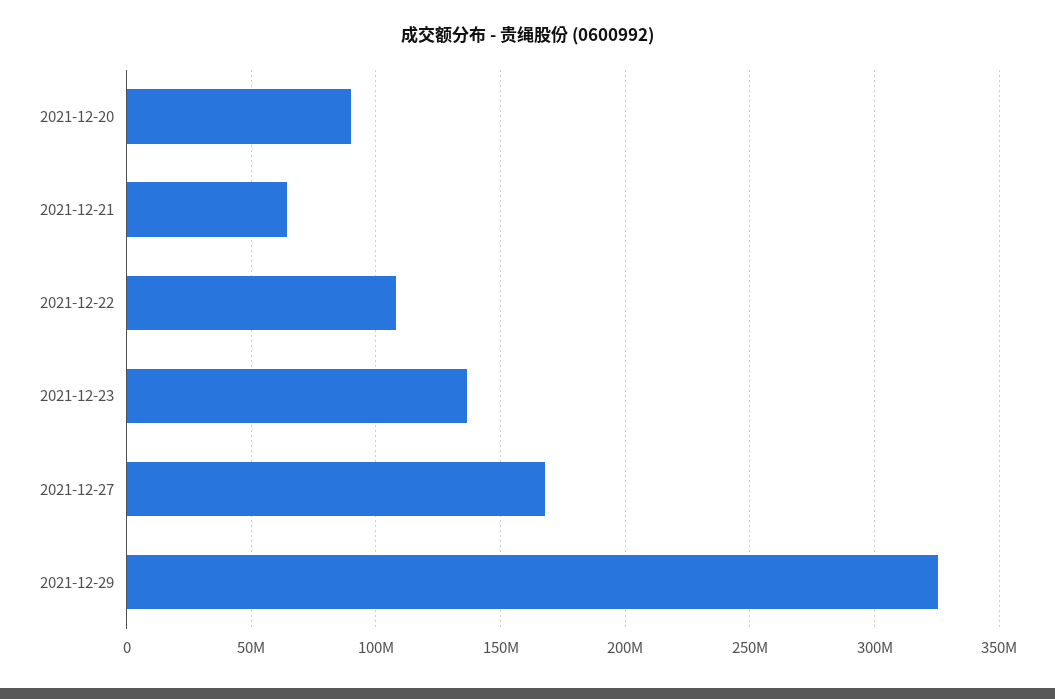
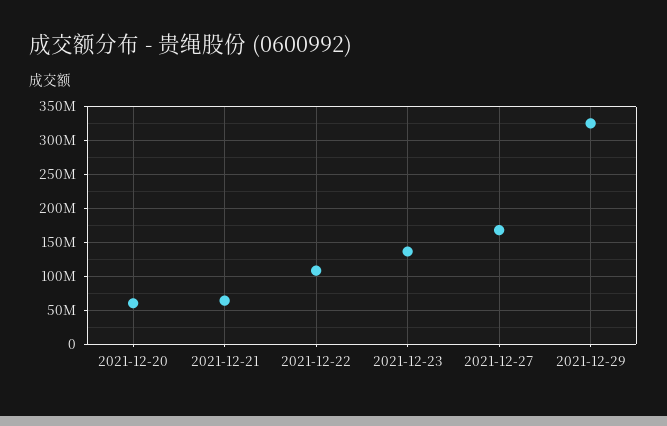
2021-12-20: 90000000 -> 60000000

